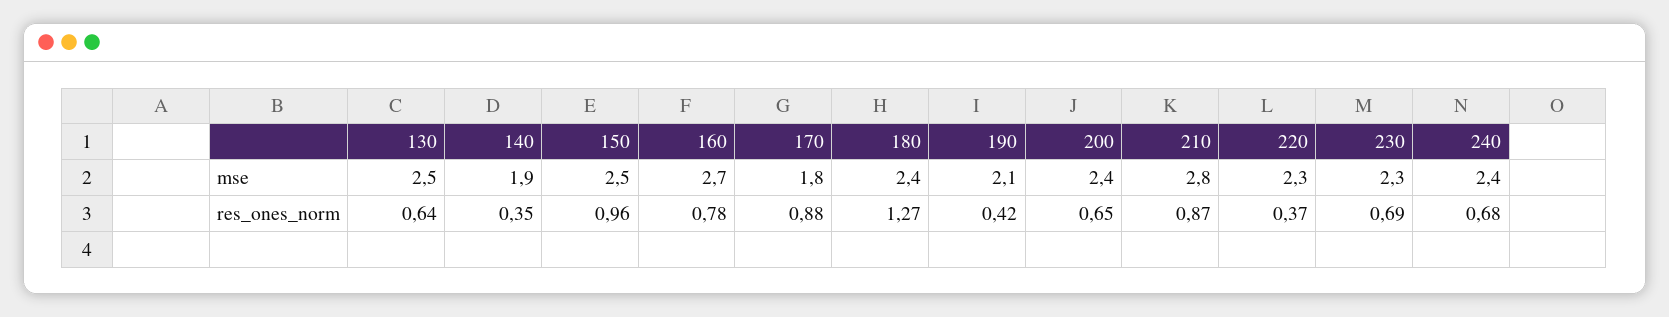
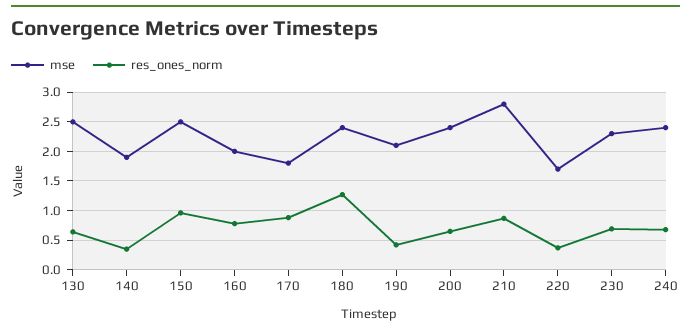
mse, 160: 2.7 -> 2
mse, 220: 2.3 -> 1.75

